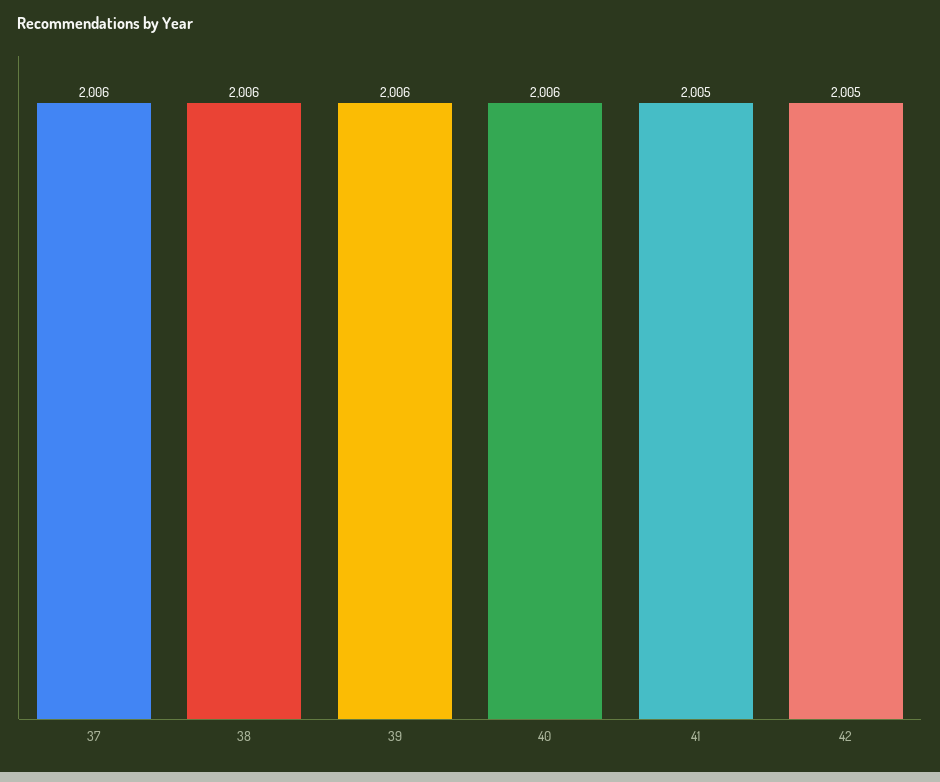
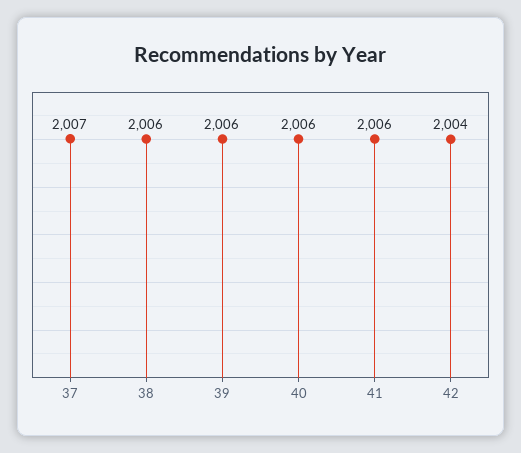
37: 2006 -> 2007
41: 2005 -> 2006
42: 2005 -> 2004

